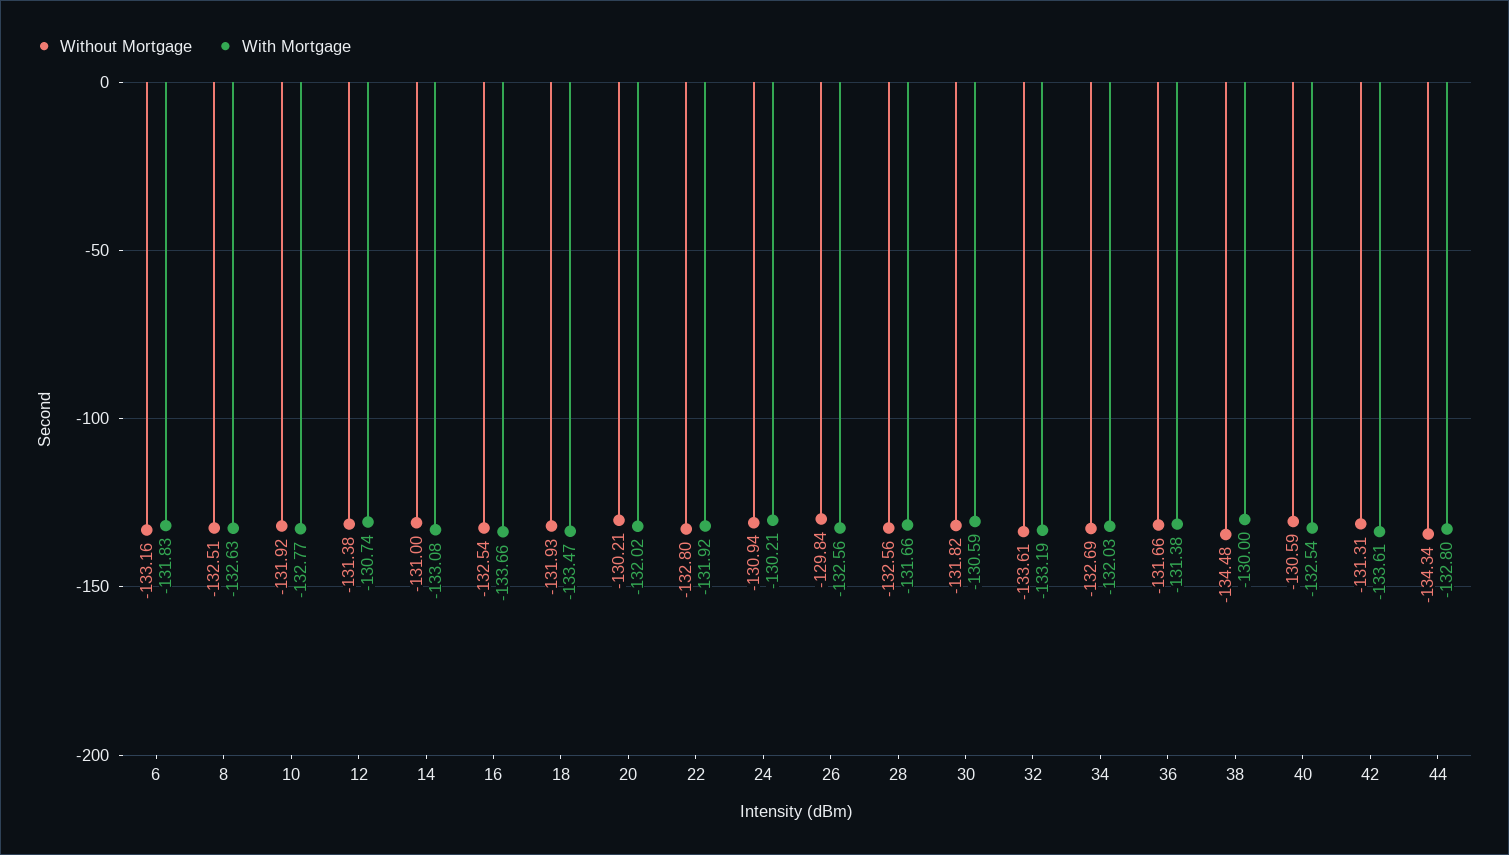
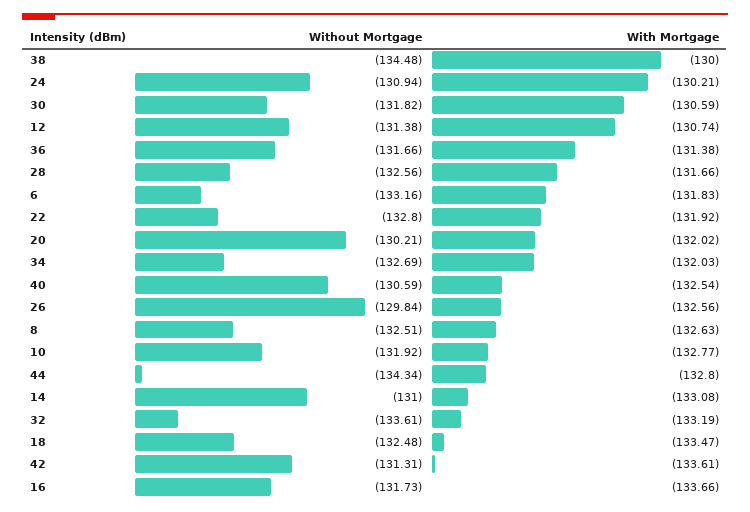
Without Mortgage, 16: -132.54 -> -131.73
Without Mortgage, 18: -131.93 -> -132.48

